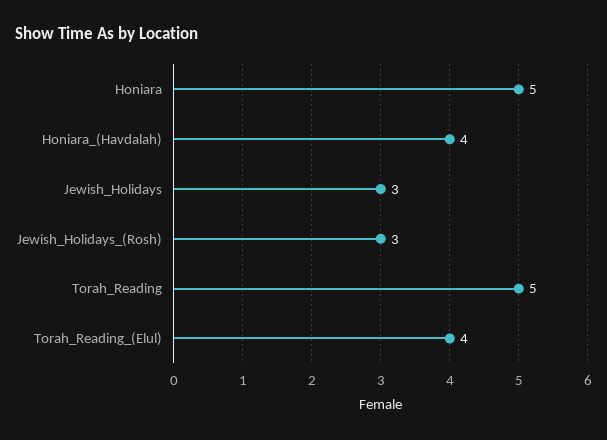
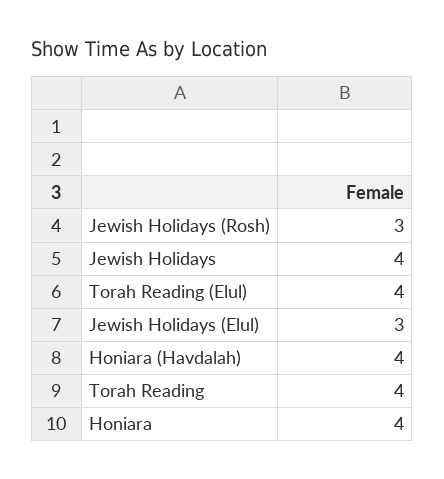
Honiara: 5 -> 4
Jewish_Holidays: 3 -> 4
Torah_Reading: 5 -> 4
Jewish Holidays (Elul): none -> 3

